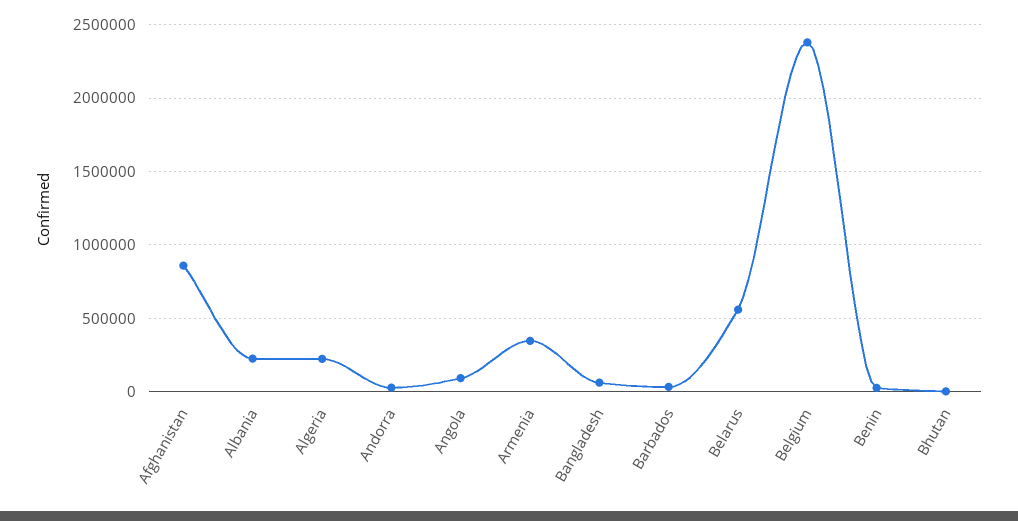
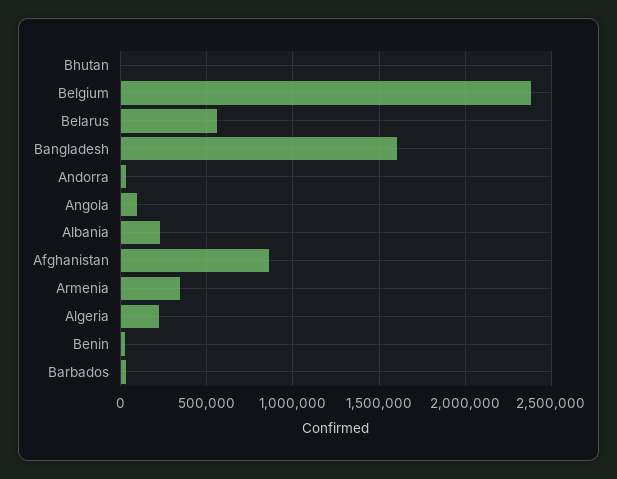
Bangladesh: 50000 -> 1600000

